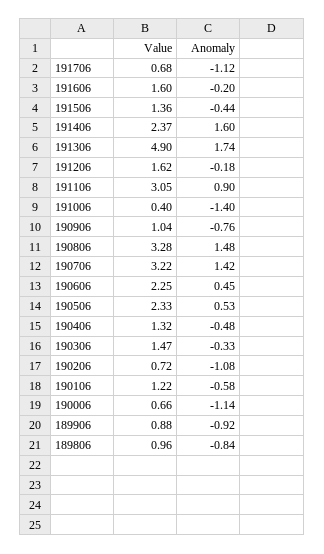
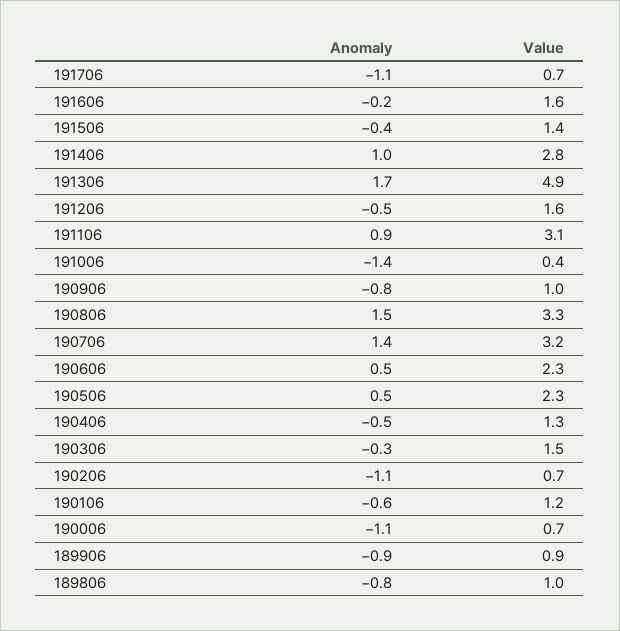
Value, 191406: 2.37 -> 2.8
Anomaly, 191406: 1.6 -> 1
Anomaly, 191206: -0.18 -> -0.5

